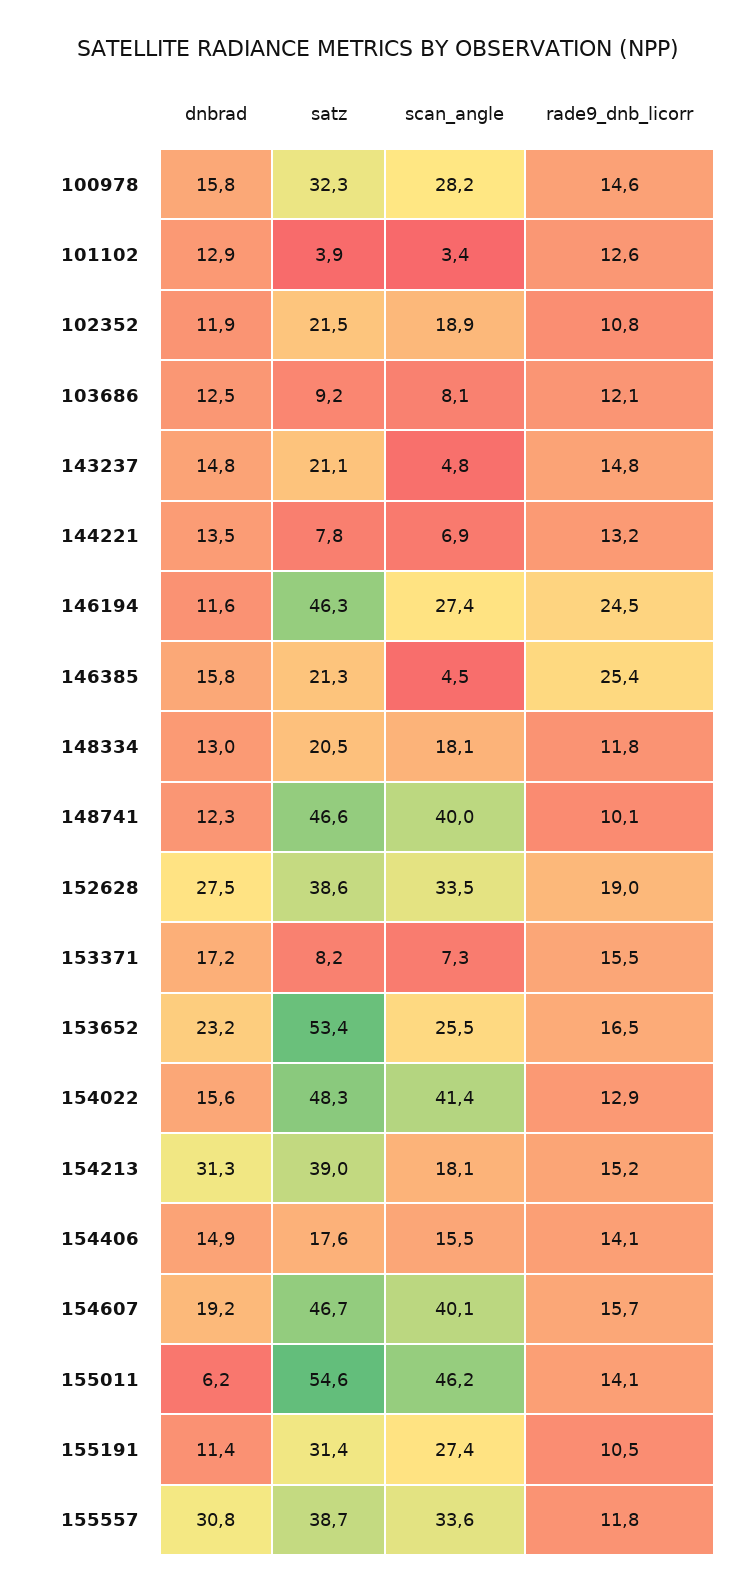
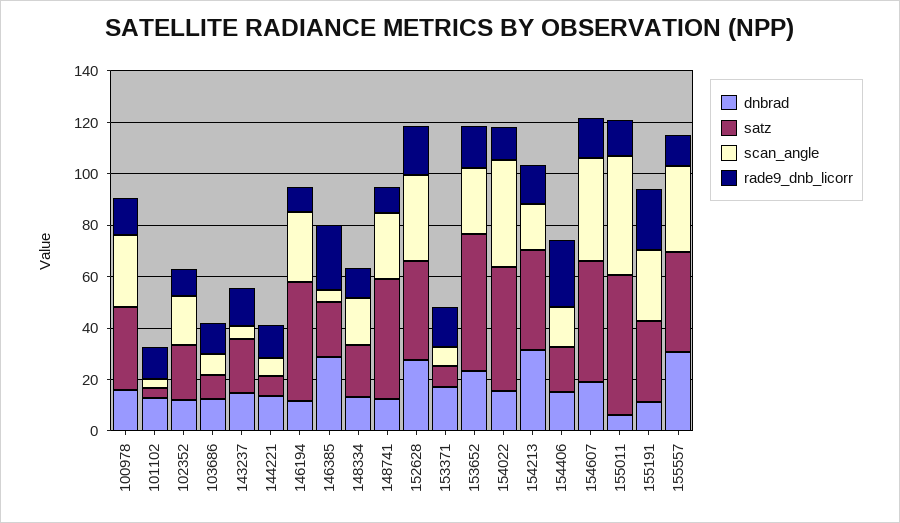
rade9_dnb_licorr, 146194: 24.5 -> 10
dnbrad, 146385: 15.8 -> 30
scan_angle, 148741: 40 -> 25
rade9_dnb_licorr, 154406: 14.1 -> 25
rade9_dnb_licorr, 155191: 10.5 -> 25

